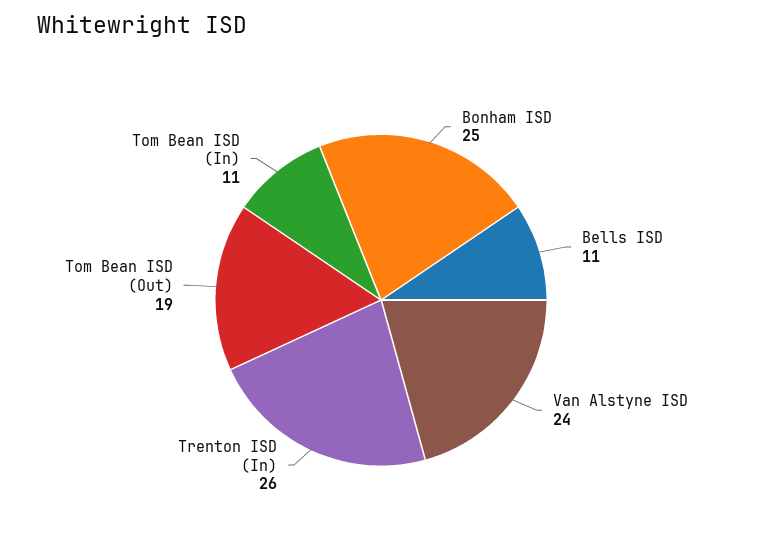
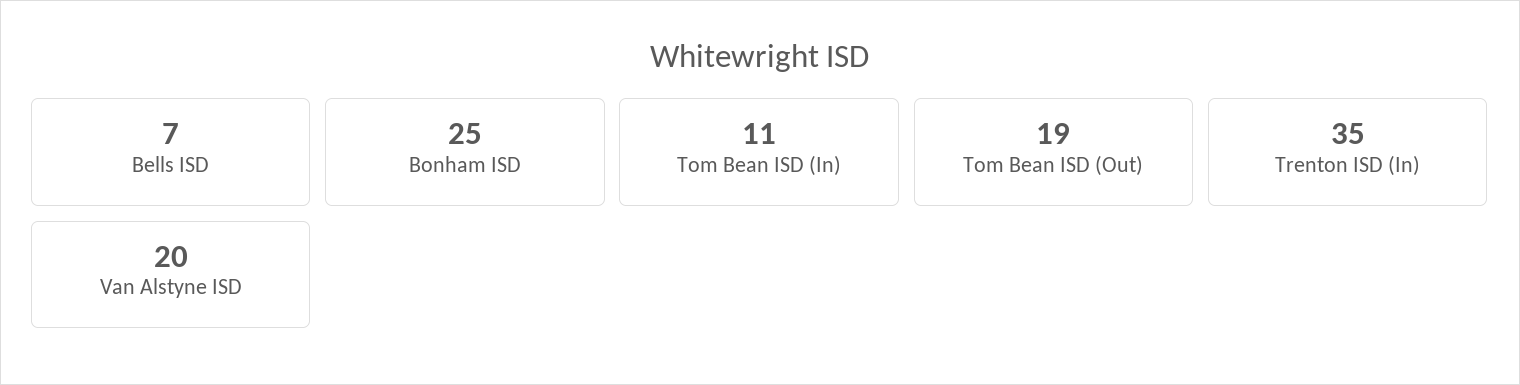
Bells ISD: 11 -> 7
Van Alstyne ISD: 24 -> 20
Trenton ISD (In): 26 -> 35

